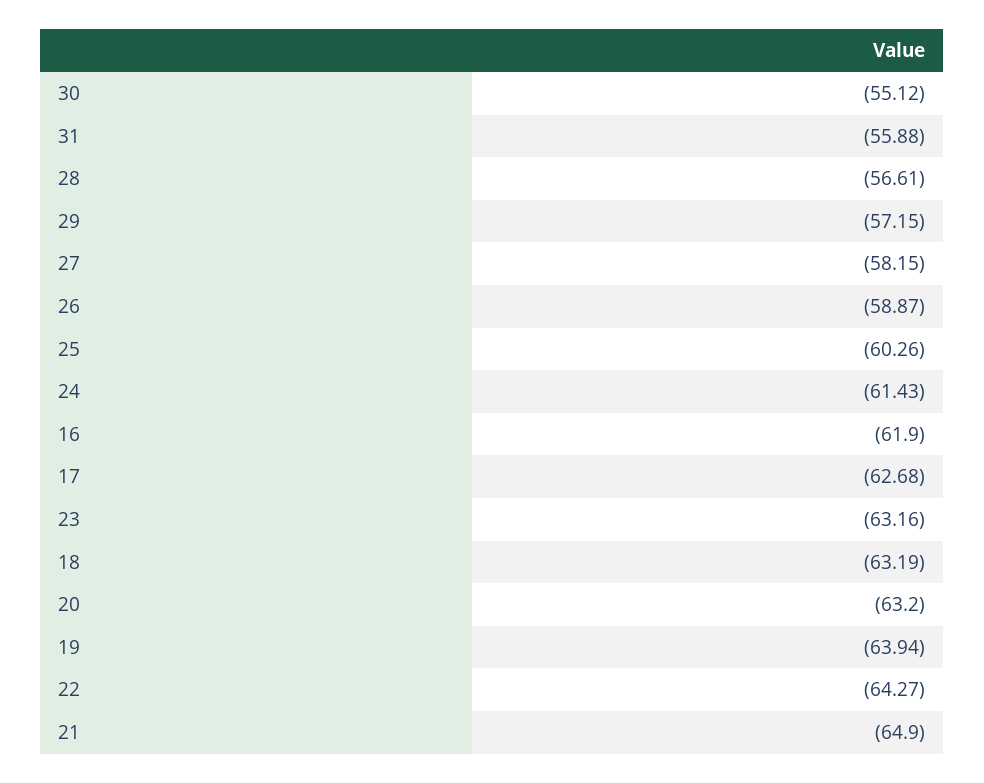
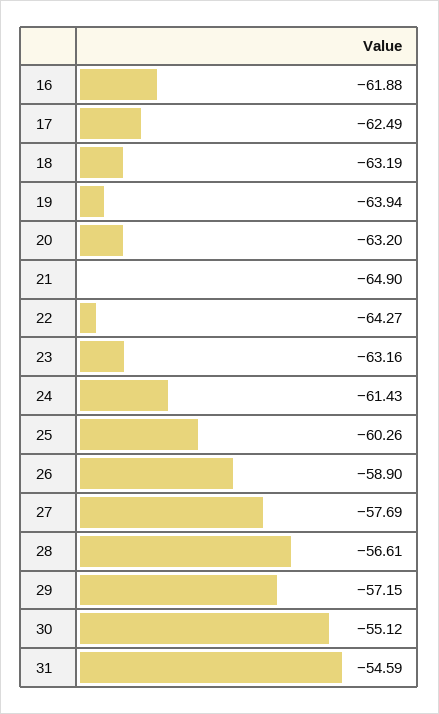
31: -55.88 -> -54.59
27: -58.15 -> -57.69
26: -58.87 -> -58.9
16: -61.9 -> -61.88
17: -62.68 -> -62.49

